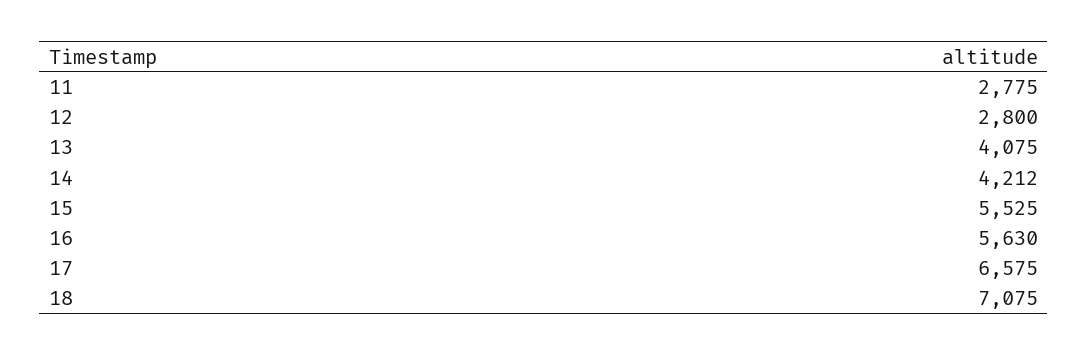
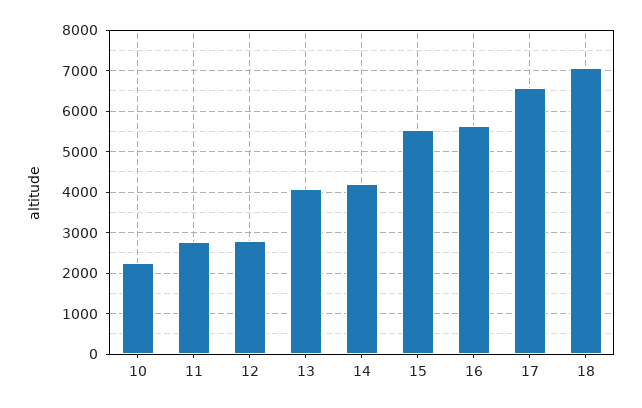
10: none -> 2200

